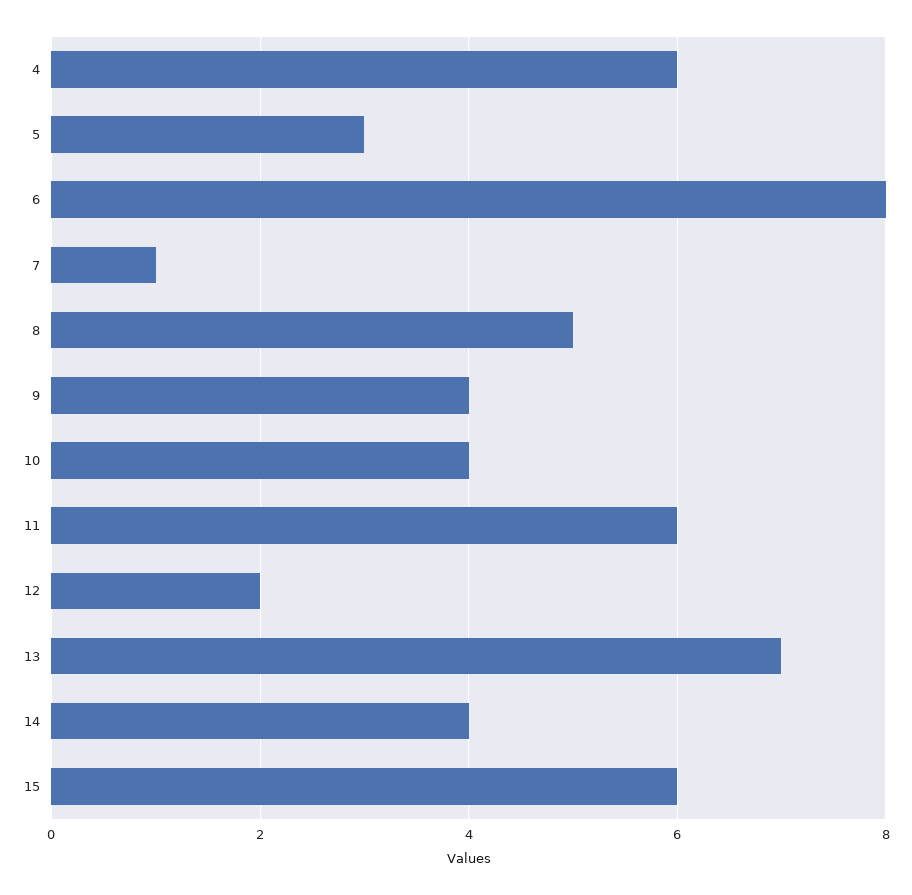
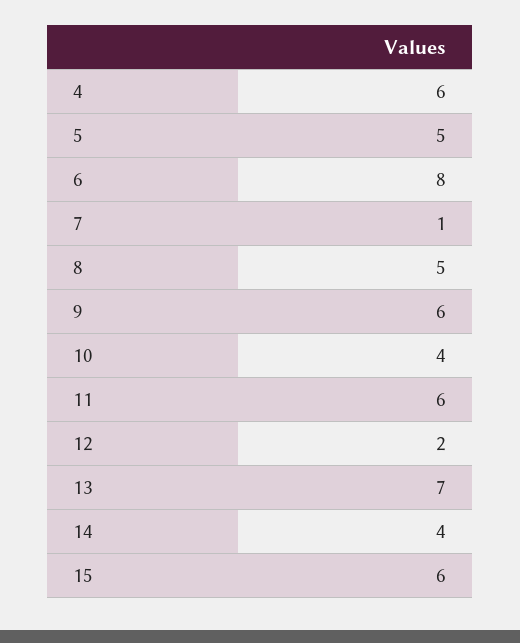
5: 3 -> 5
9: 4 -> 6

